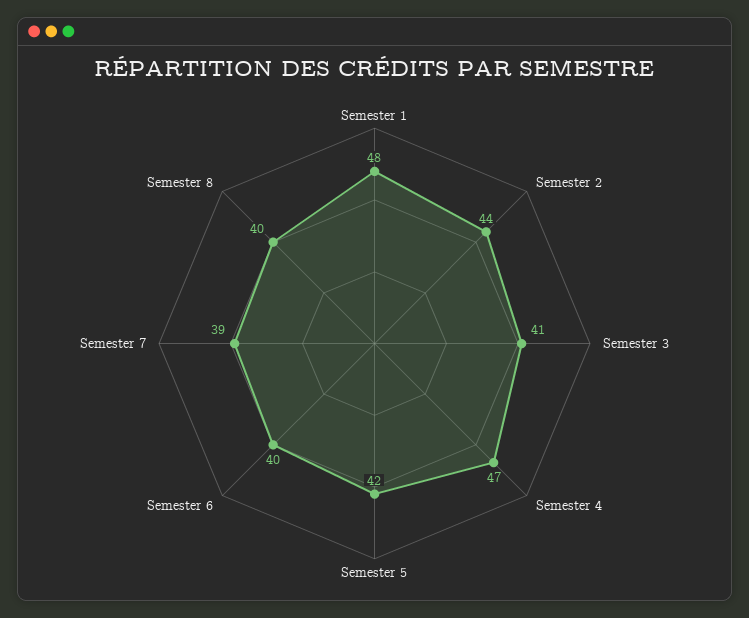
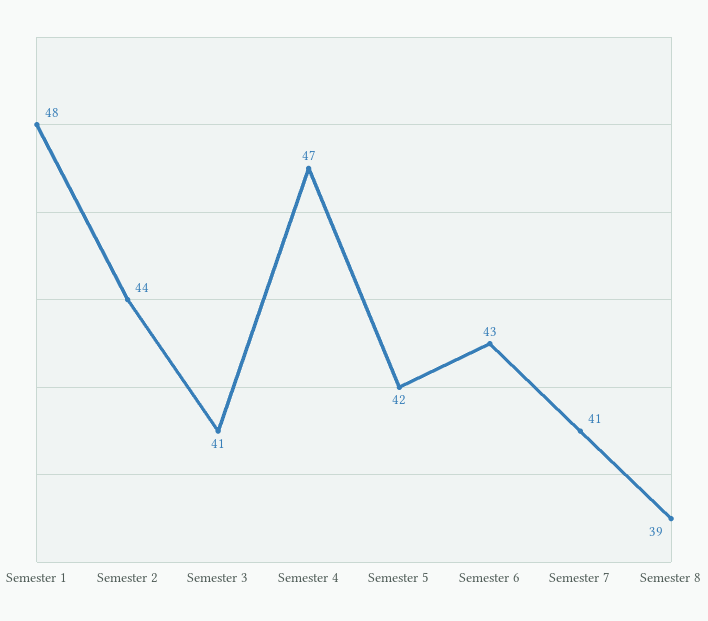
Semester 6: 40 -> 43
Semester 7: 39 -> 41
Semester 8: 40 -> 39

